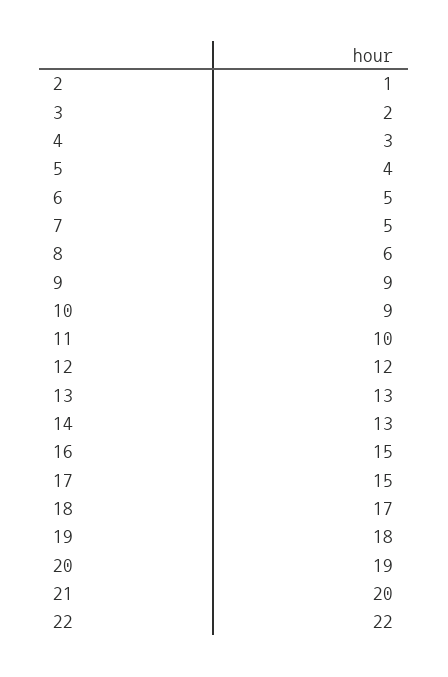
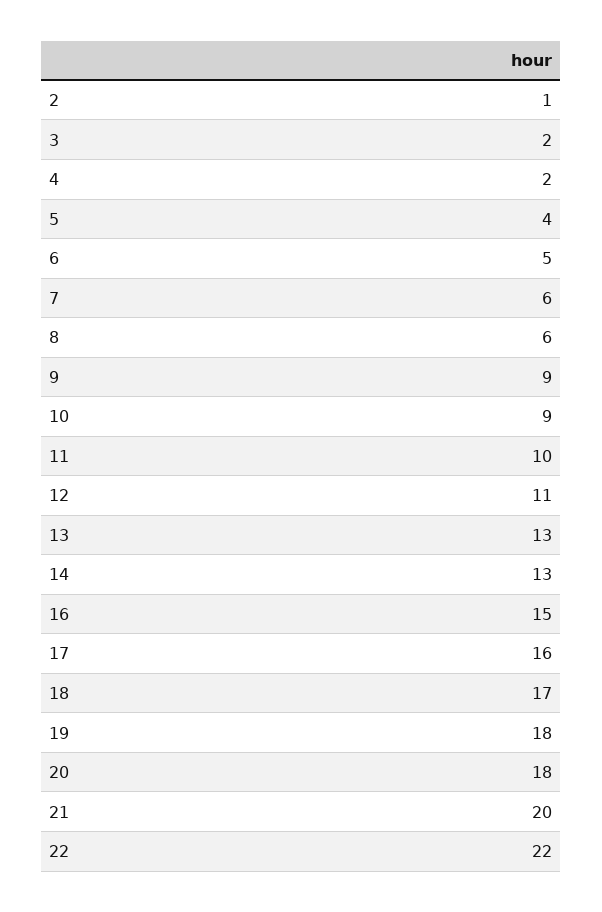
4: 3 -> 2
7: 5 -> 6
12: 12 -> 11
17: 15 -> 16
20: 19 -> 18

